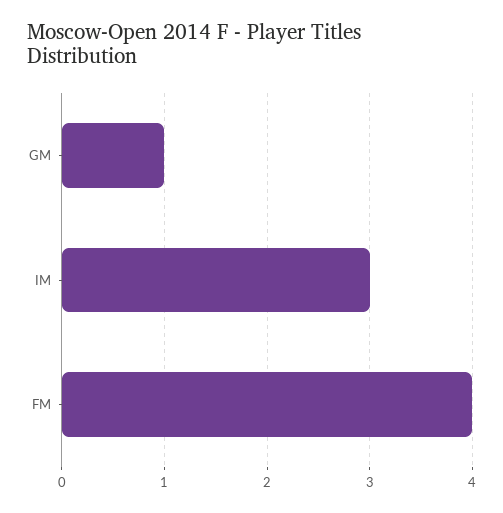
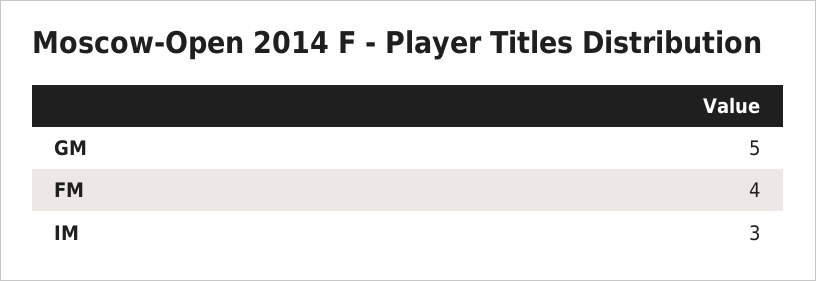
GM: 1 -> 5

